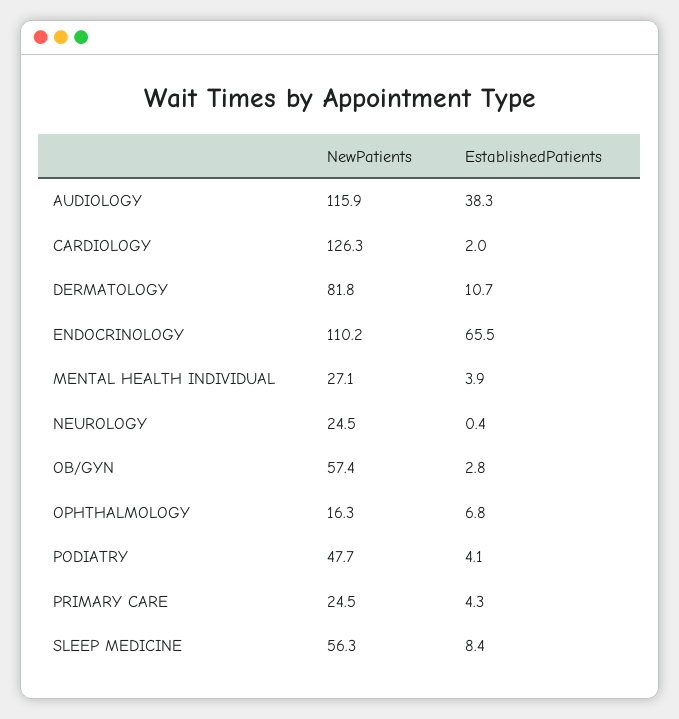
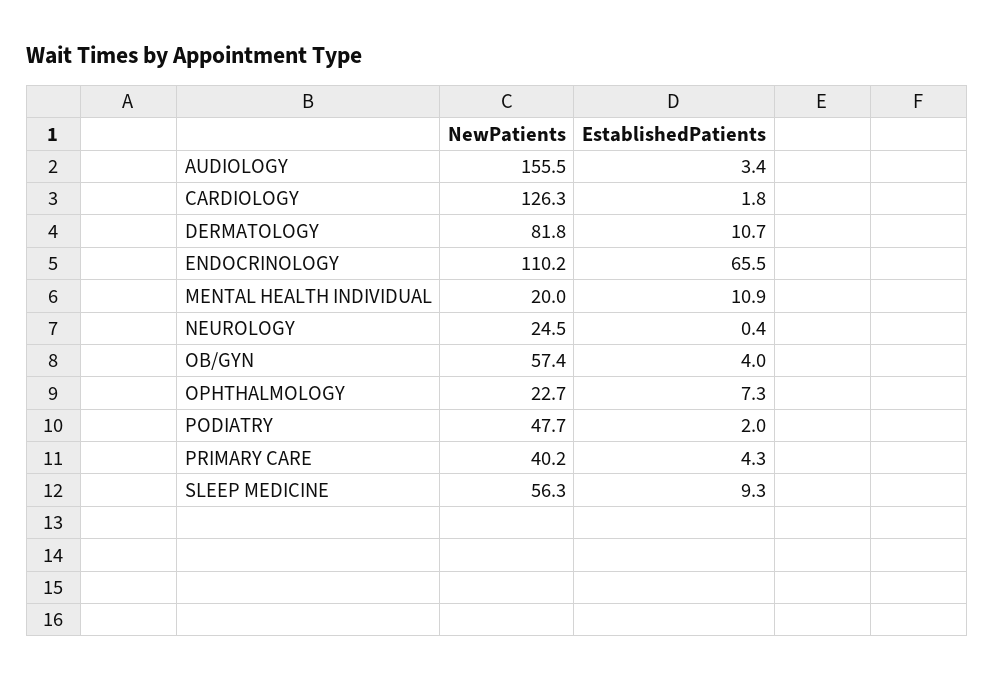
NewPatients, AUDIOLOGY: 115.9 -> 155.5
EstablishedPatients, AUDIOLOGY: 38.3 -> 3.4
EstablishedPatients, CARDIOLOGY: 2 -> 1.8
NewPatients, MENTAL HEALTH INDIVIDUAL: 27.1 -> 20
EstablishedPatients, MENTAL HEALTH INDIVIDUAL: 3.9 -> 10.9
EstablishedPatients, OB/GYN: 2.8 -> 4
NewPatients, OPHTHALMOLOGY: 16.3 -> 22.7
EstablishedPatients, OPHTHALMOLOGY: 6.8 -> 7.3
EstablishedPatients, PODIATRY: 4.1 -> 2
NewPatients, PRIMARY CARE: 24.5 -> 40.2
EstablishedPatients, SLEEP MEDICINE: 8.4 -> 9.3

